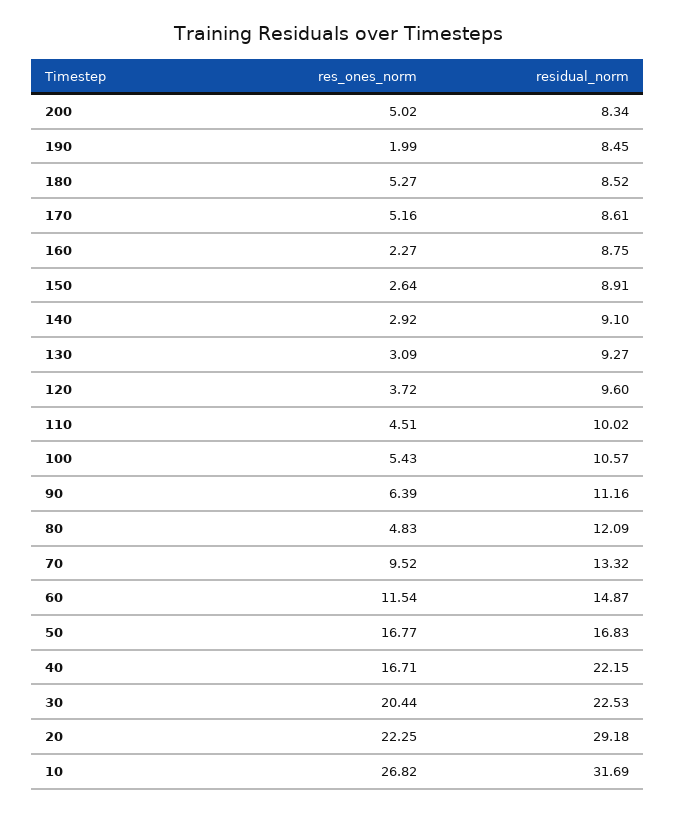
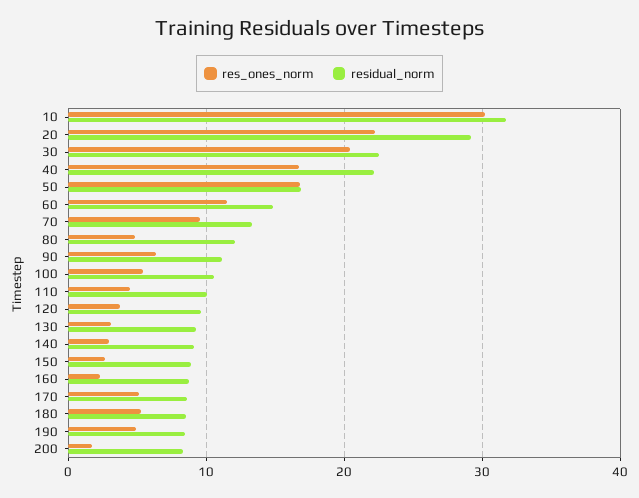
res_ones_norm, 200: 5.02 -> 2
res_ones_norm, 190: 1.99 -> 5
res_ones_norm, 10: 26.82 -> 30

